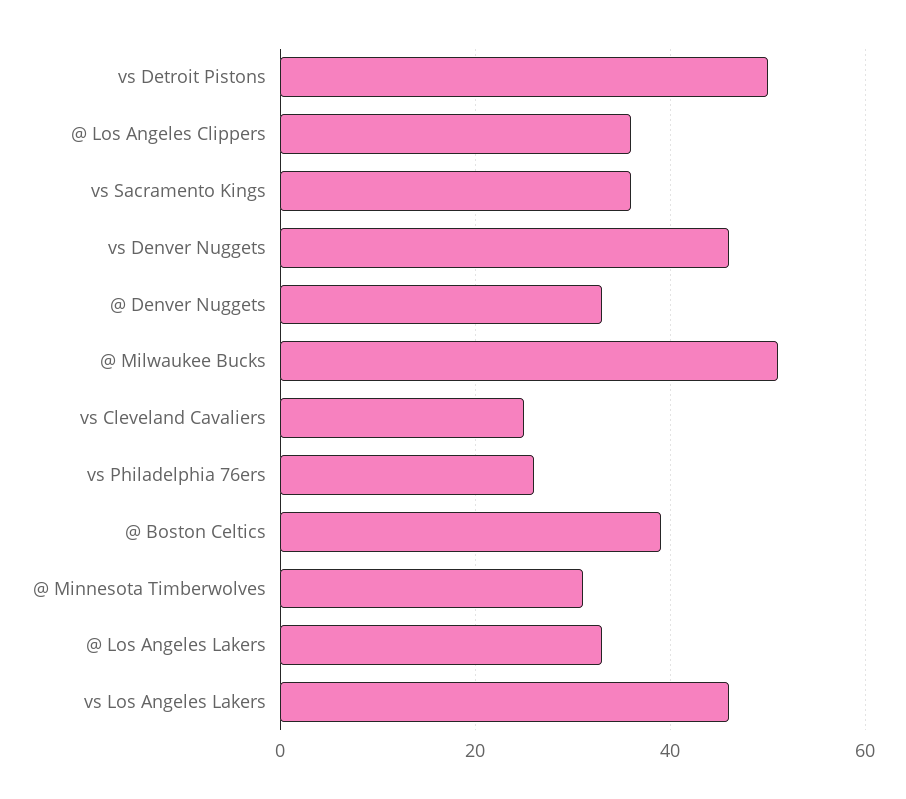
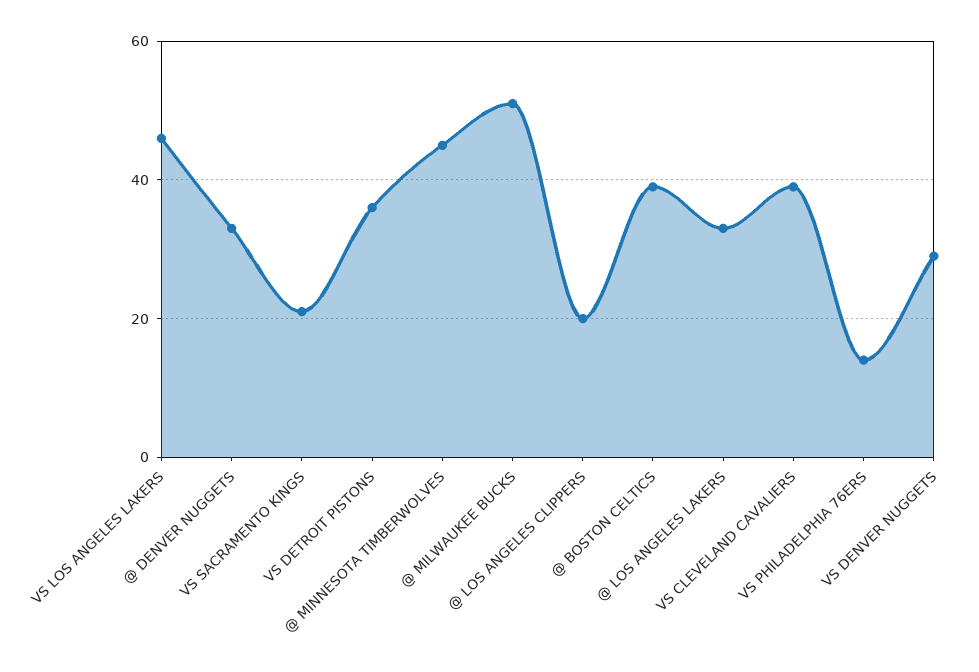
vs Detroit Pistons: 50 -> 35
@ Los Angeles Clippers: 35 -> 20
vs Sacramento Kings: 35 -> 20
vs Denver Nuggets: 45 -> 30
vs Cleveland Cavaliers: 25 -> 40
vs Philadelphia 76ers: 25 -> 15
@ Minnesota Timberwolves: 30 -> 45

